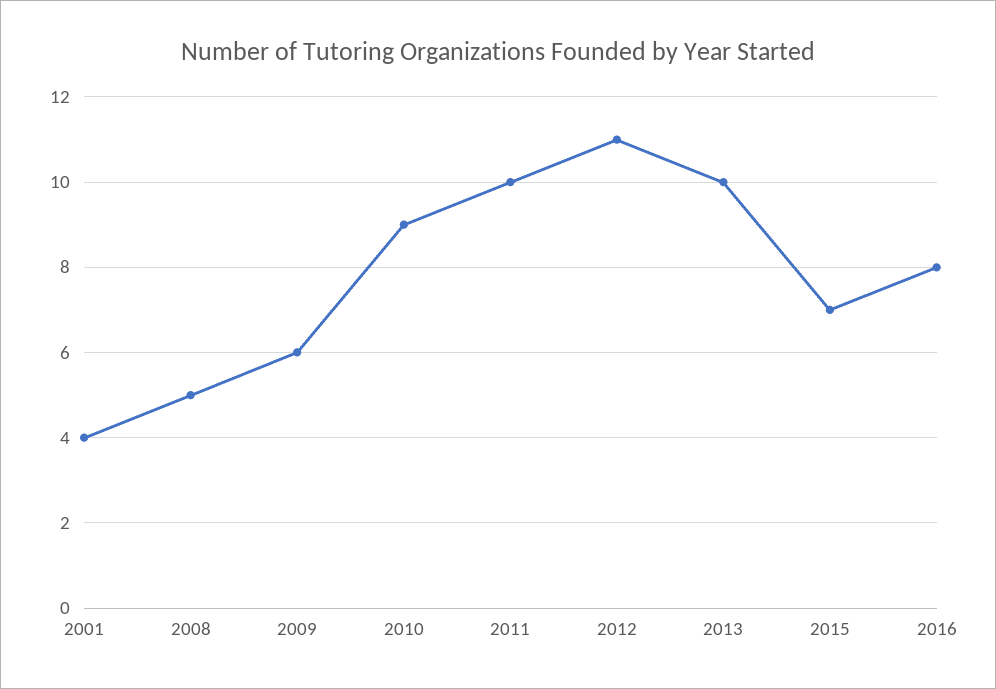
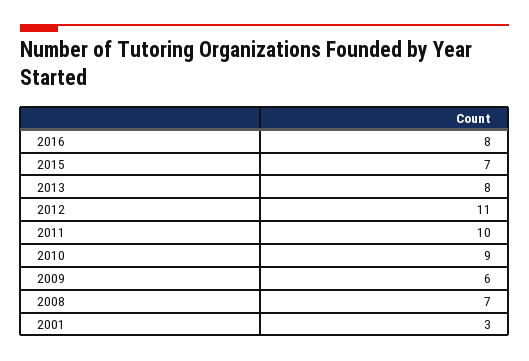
2001: 4 -> 3
2008: 5 -> 7
2013: 10 -> 8

